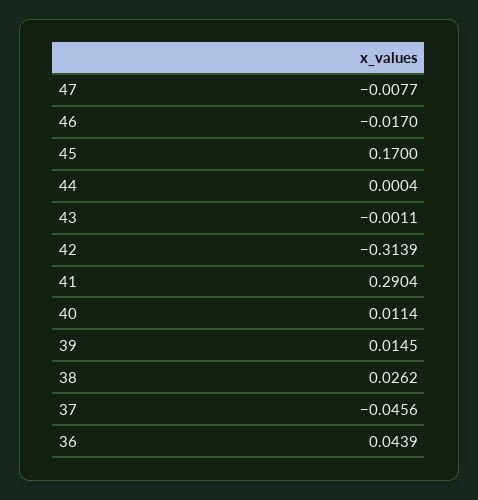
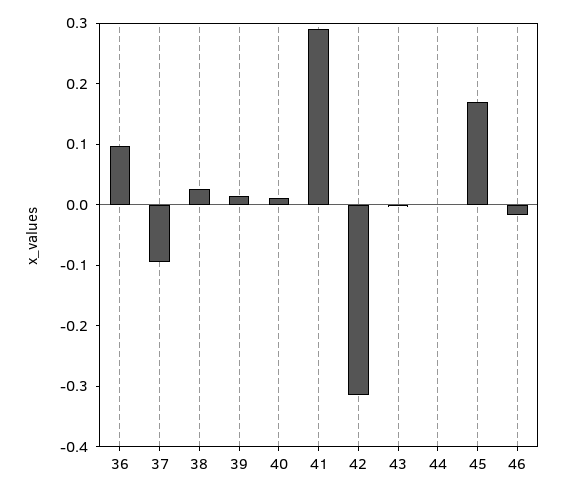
47: -0.0077 -> none
37: -0.0456 -> -0.1
36: 0.0439 -> 0.1

